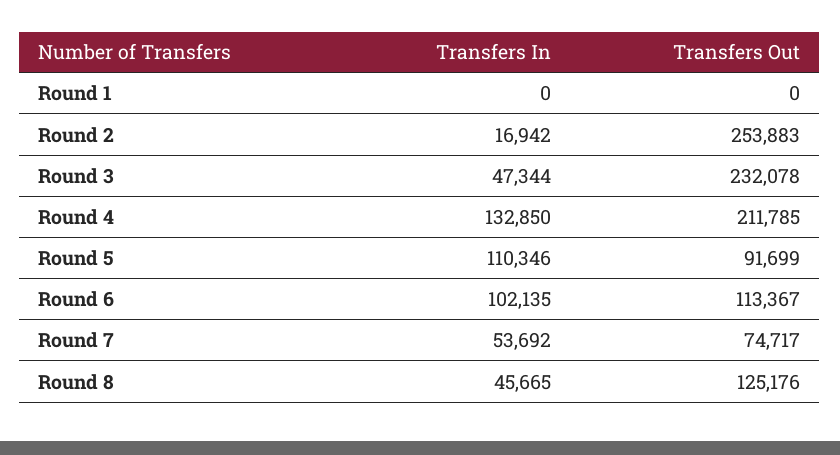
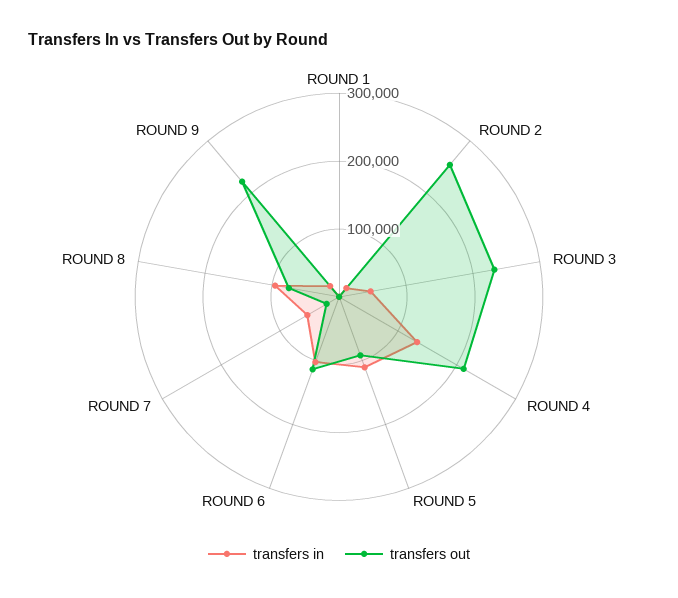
Transfers Out, Round 7: 74717 -> 20000
Transfers In, Round 8: 45665 -> 100000
Transfers Out, Round 8: 125176 -> 80000
Transfers In, ROUND 9: none -> 20000
Transfers Out, ROUND 9: none -> 220000

